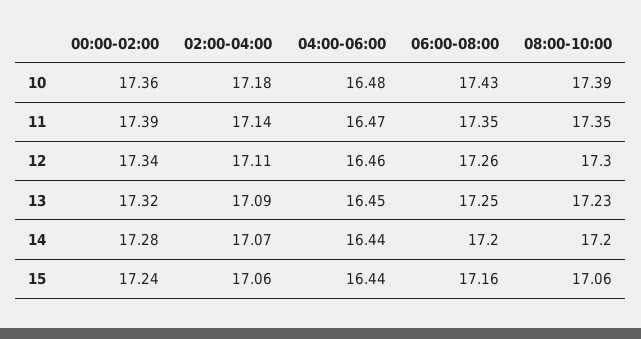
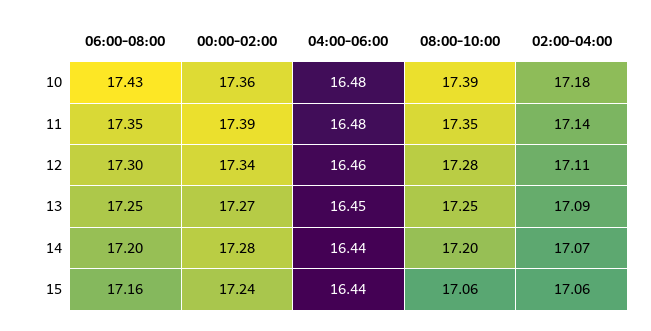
04:00-06:00, 11: 16.47 -> 16.48
06:00-08:00, 12: 17.26 -> 17.3
08:00-10:00, 12: 17.3 -> 17.28
00:00-02:00, 13: 17.32 -> 17.27
08:00-10:00, 13: 17.23 -> 17.25

